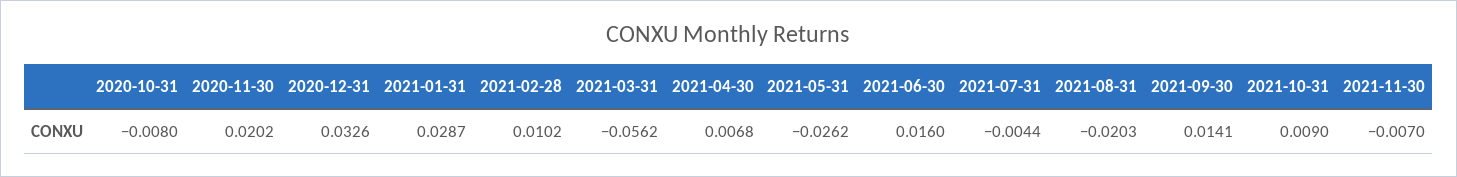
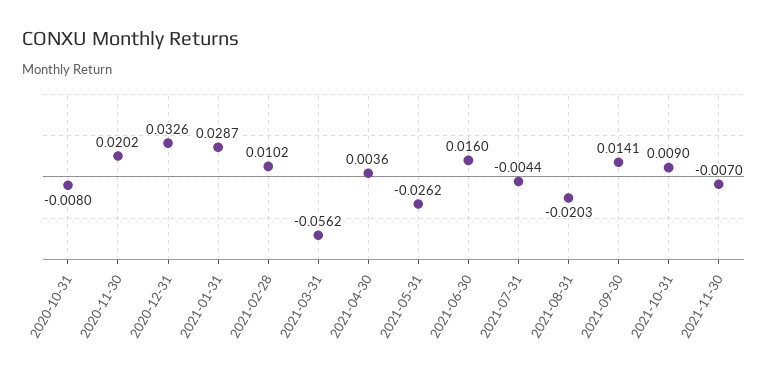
2021-04-30: 0.0068 -> 0.0036

